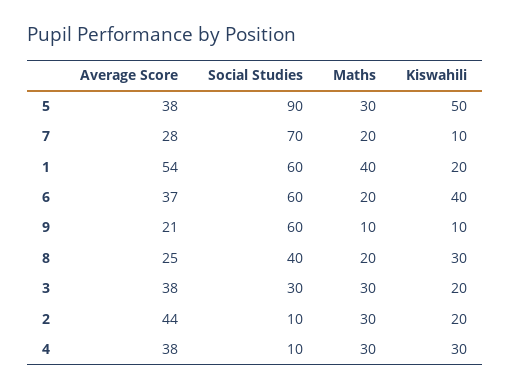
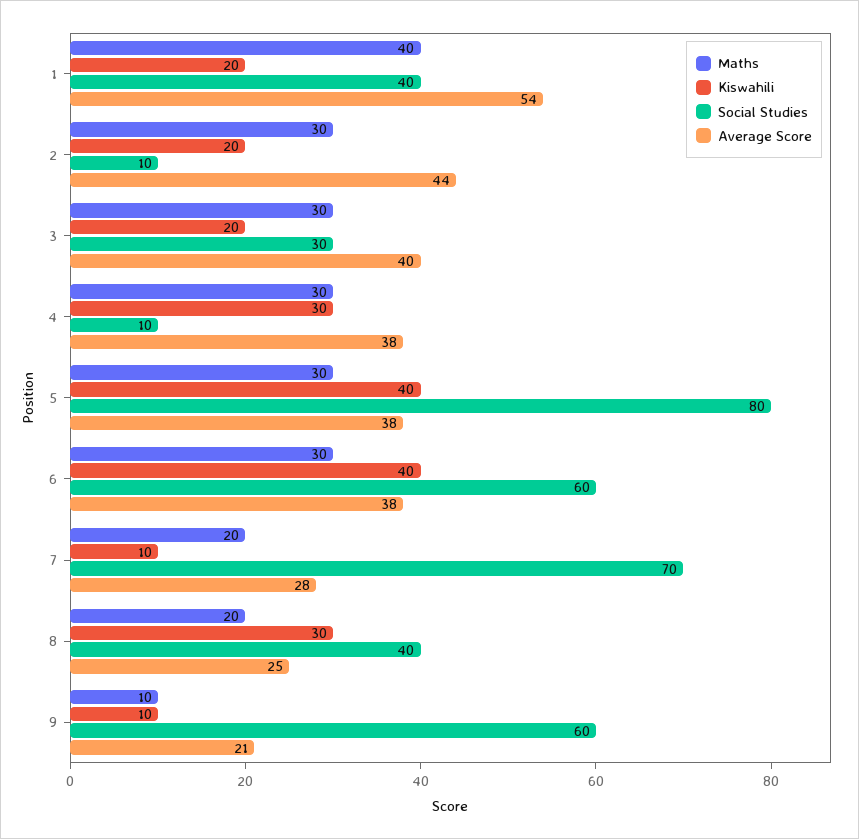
Social Studies, 5: 90 -> 80
Kiswahili, 5: 50 -> 40
Social Studies, 1: 60 -> 40
Average Score, 6: 37 -> 38
Maths, 6: 20 -> 30
Average Score, 3: 38 -> 40

